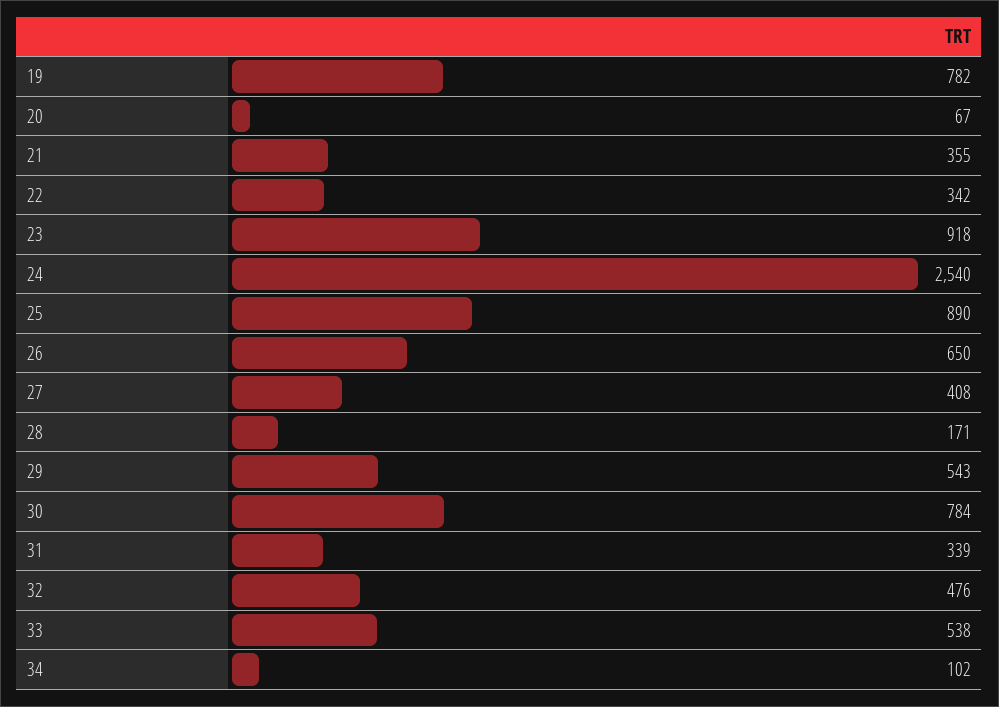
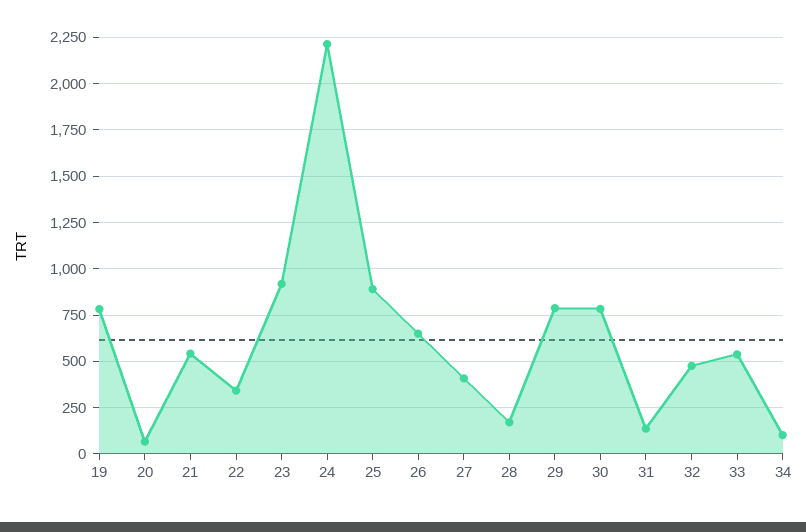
21: 355 -> 550
24: 2540 -> 2200
29: 543 -> 800
31: 339 -> 150

